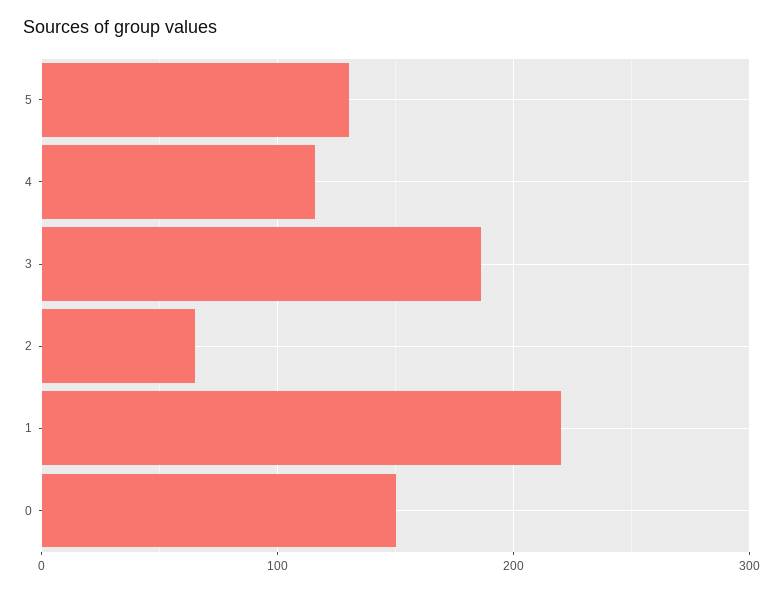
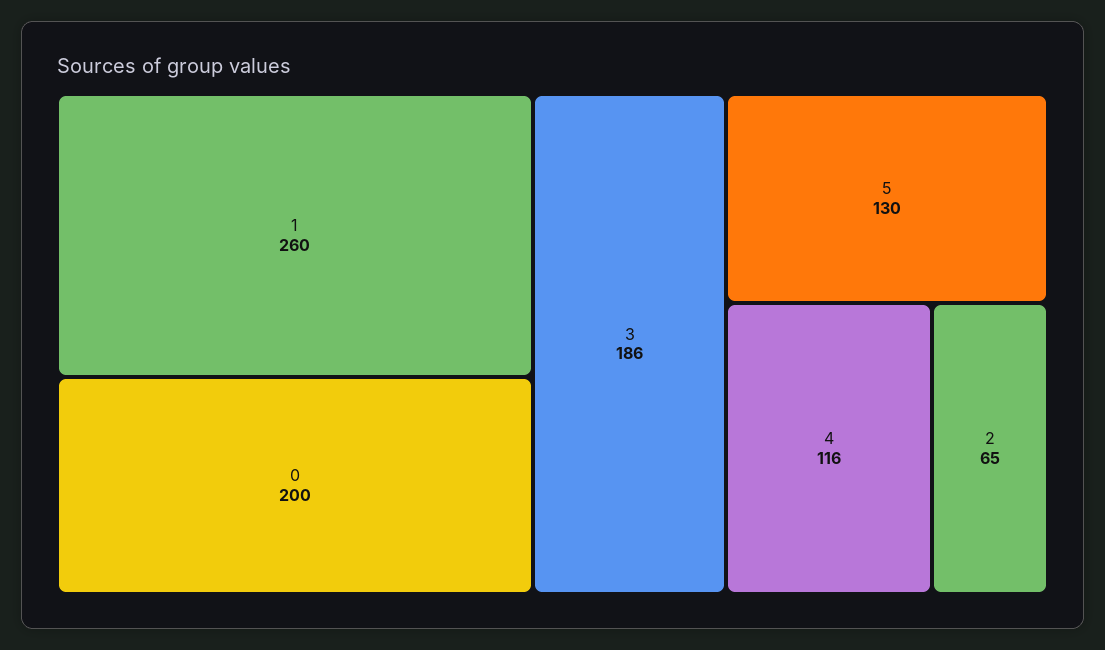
1: 220 -> 260
0: 150 -> 200

